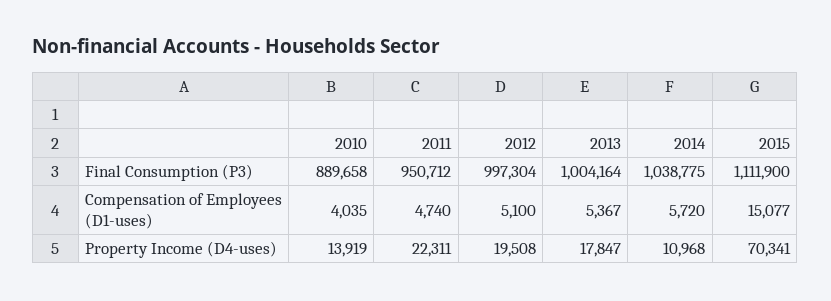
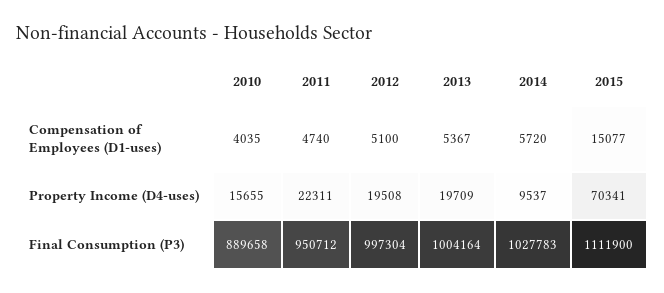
2014, Final Consumption (P3): 1038775 -> 1027783
2010, Property Income (D4-uses): 13919 -> 15655
2013, Property Income (D4-uses): 17847 -> 19709
2014, Property Income (D4-uses): 10968 -> 9537

